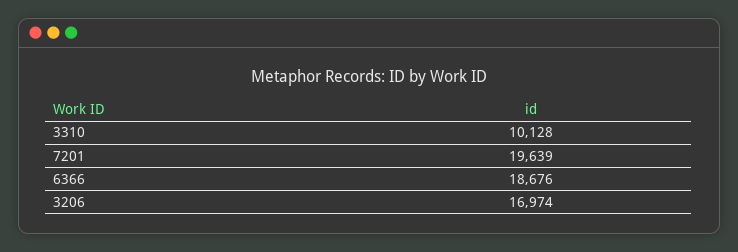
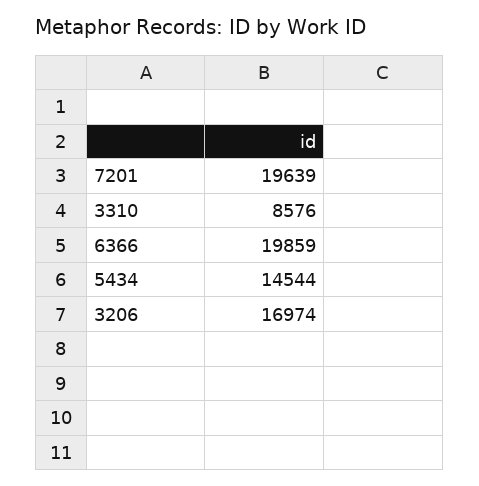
3310: 10128 -> 8576
6366: 18676 -> 19859
5434: none -> 14544

